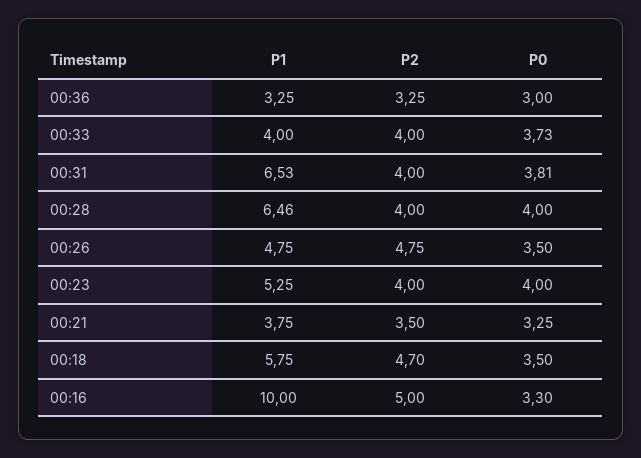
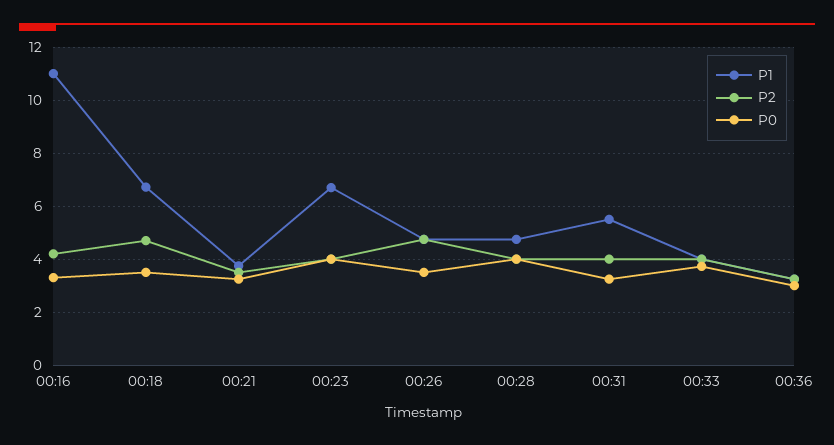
P1, 00:31: 6.53 -> 5.5
P0, 00:31: 3.81 -> 3.25
P1, 00:28: 6.46 -> 4.75
P1, 00:23: 5.25 -> 6.75
P1, 00:18: 5.75 -> 6.75
P1, 00:16: 10 -> 11
P2, 00:16: 5 -> 4.25

